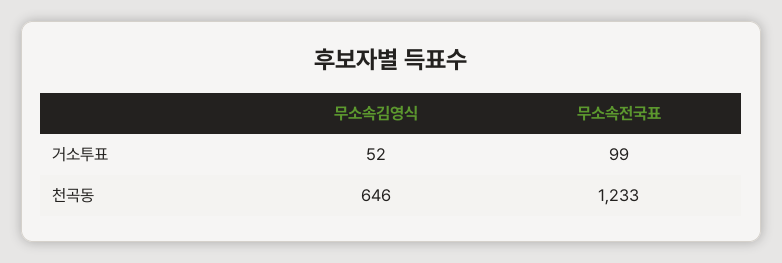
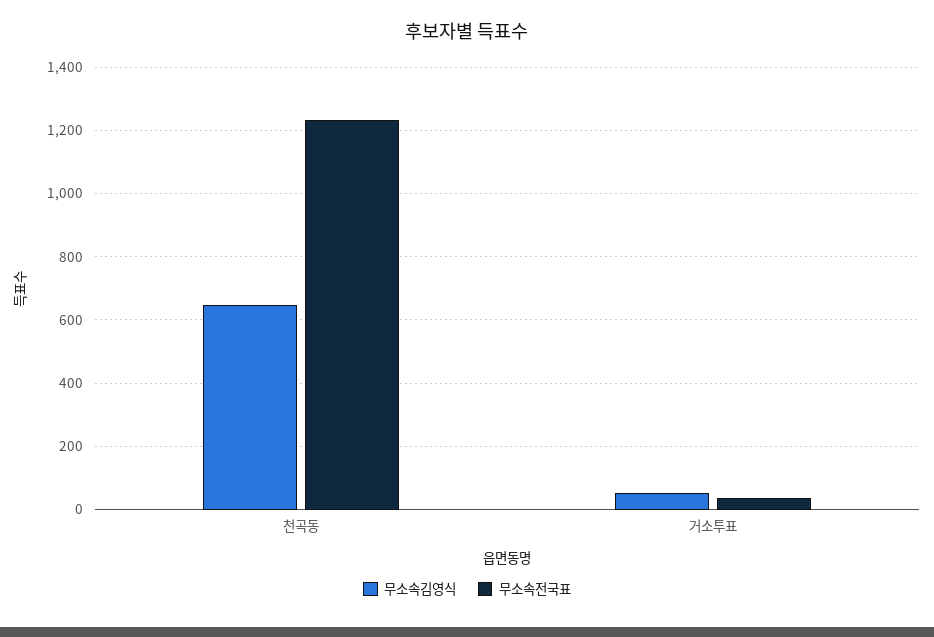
무소속전국표, 거소투표: 99 -> 40

